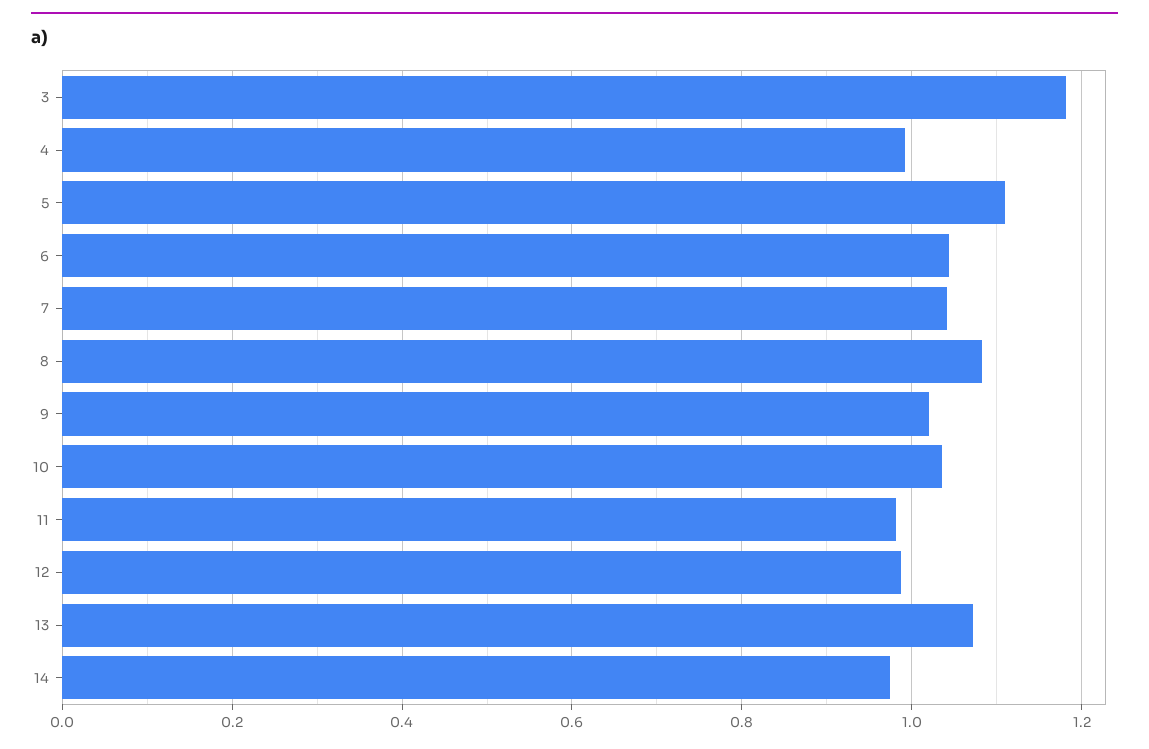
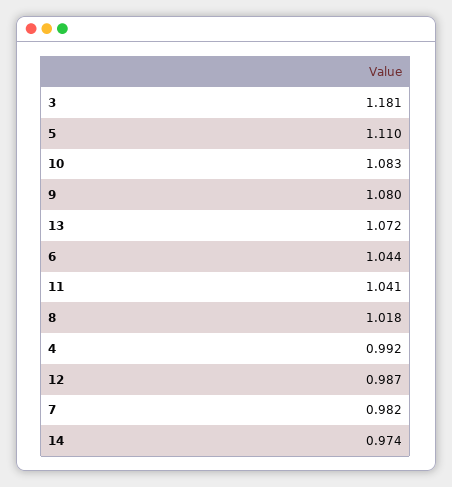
7: 1.04 -> 0.982
8: 1.08 -> 1.018
9: 1.02 -> 1.08
10: 1.04 -> 1.083
11: 0.98 -> 1.041

